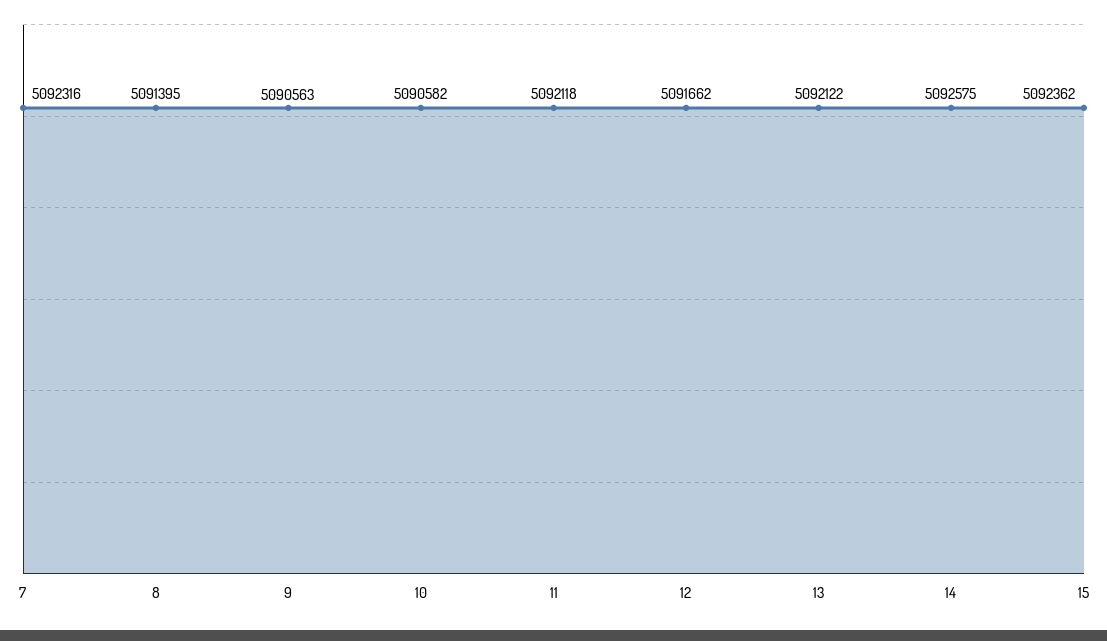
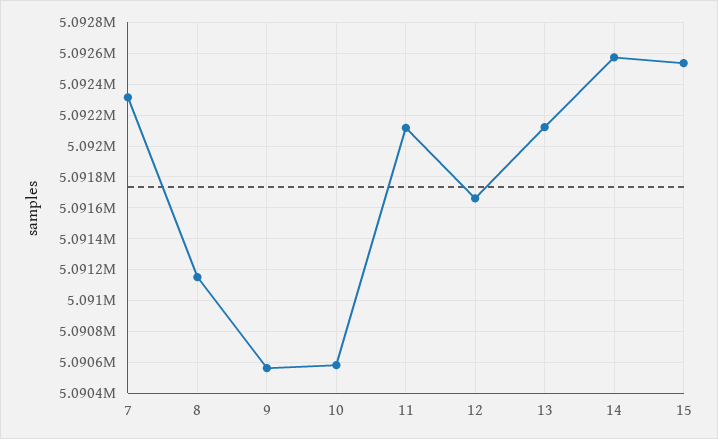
8: 5091395 -> 5091150
15: 5092362 -> 5092550

